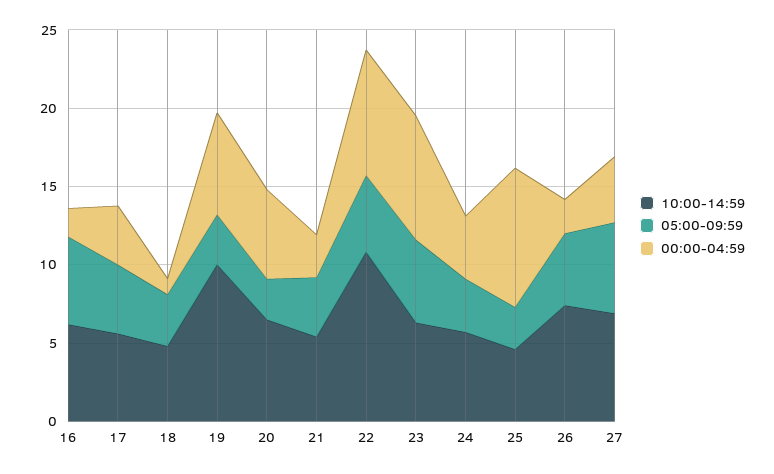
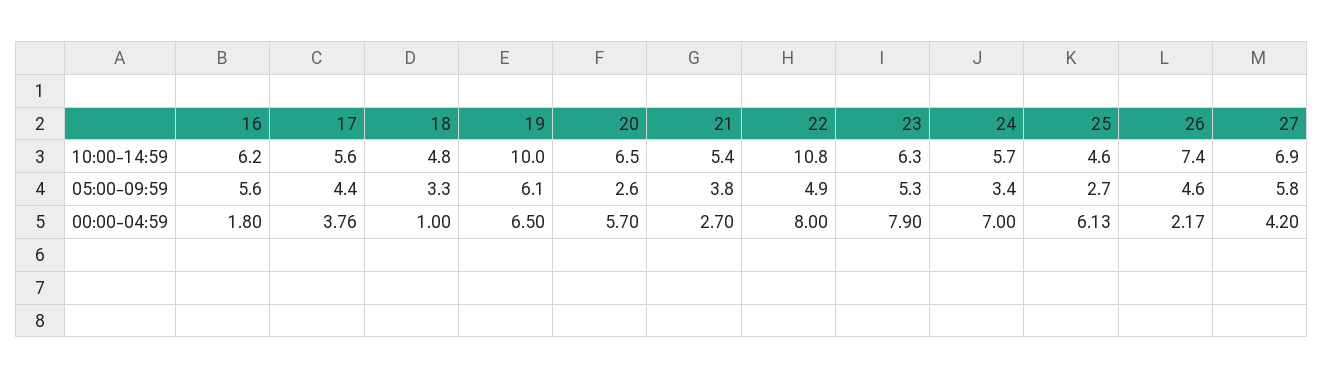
05:00-09:59, 19: 3 -> 6.1
00:00-04:59, 24: 4 -> 7
00:00-04:59, 25: 9 -> 6.13

